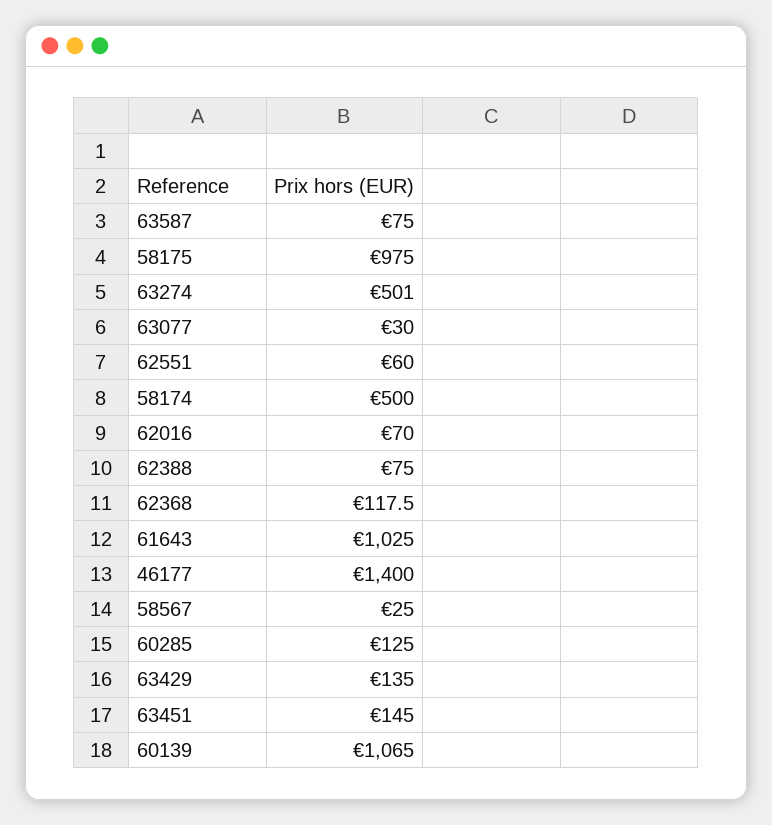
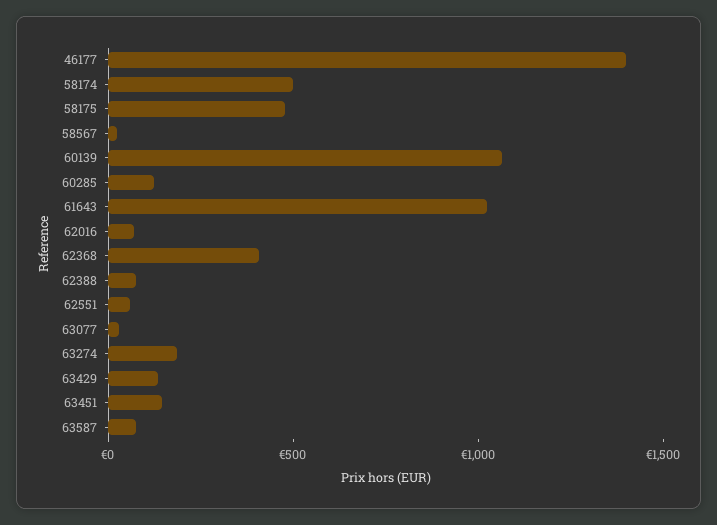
58175: 975 -> 500
63274: 501 -> 200
62368: 117.5 -> 400

